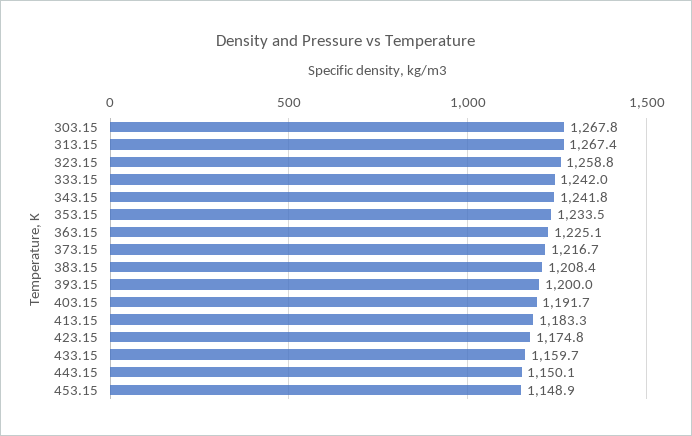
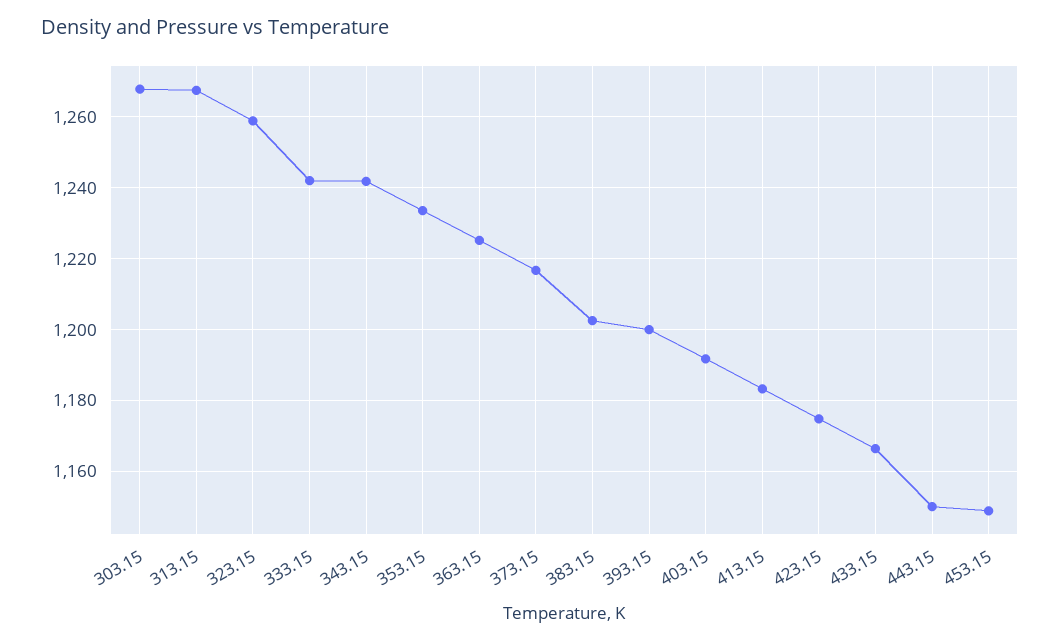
383.15: 1208.4 -> 1202
433.15: 1159.7 -> 1166

